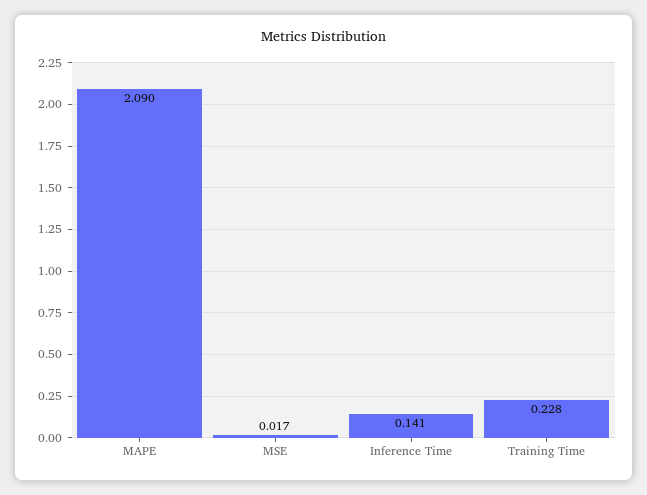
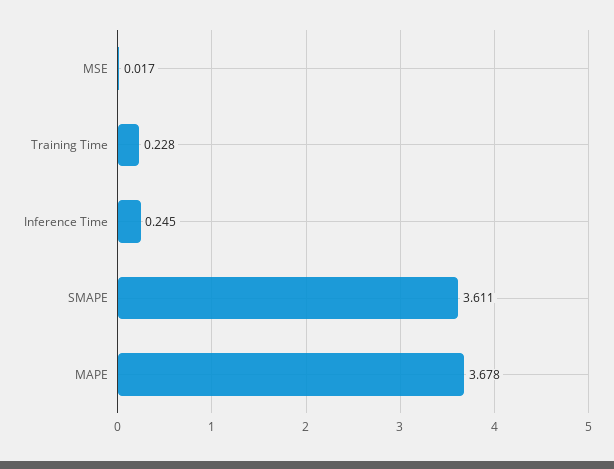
MAPE: 2.09 -> 3.678
Inference Time: 0.141 -> 0.245
SMAPE: none -> 3.611

